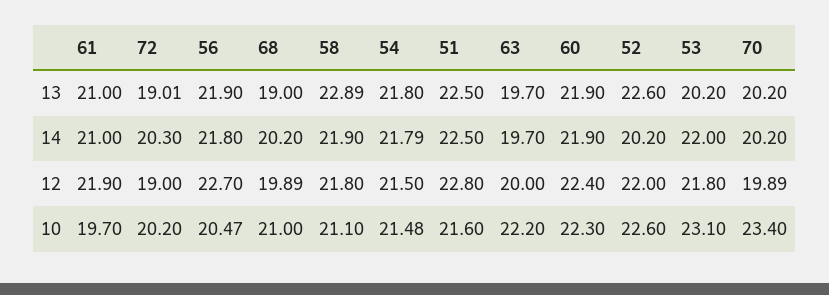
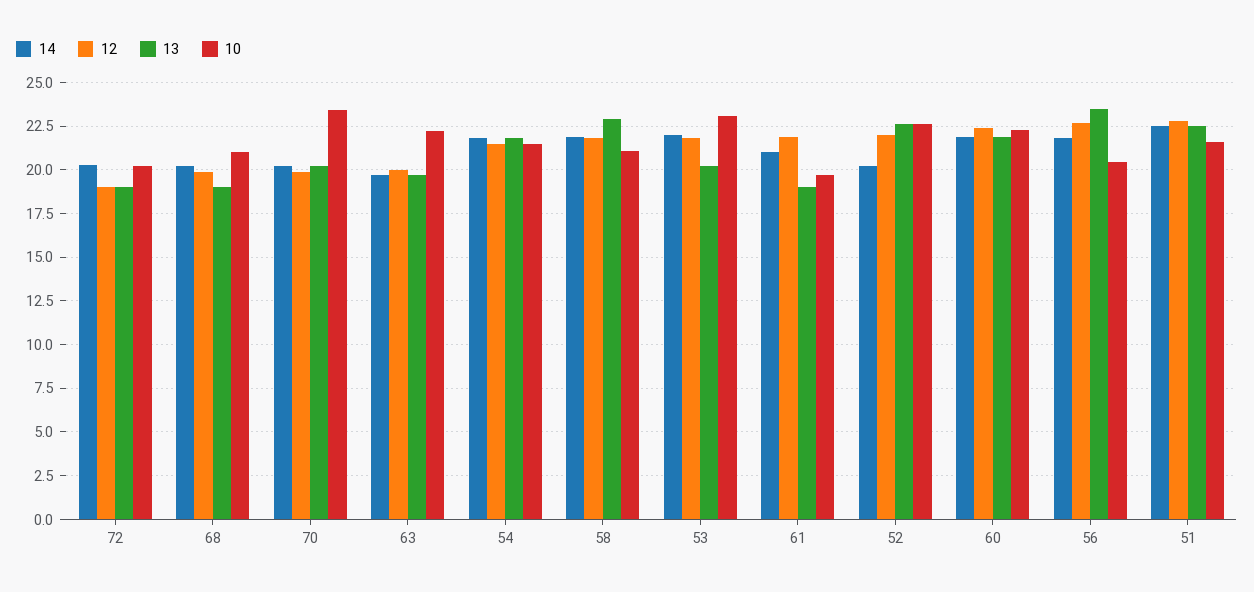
13, 61: 21 -> 19
13, 56: 21.9 -> 23.5

